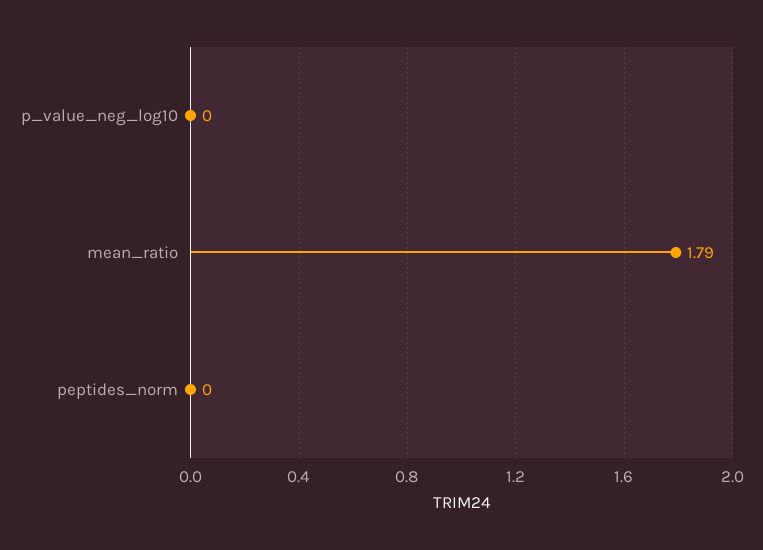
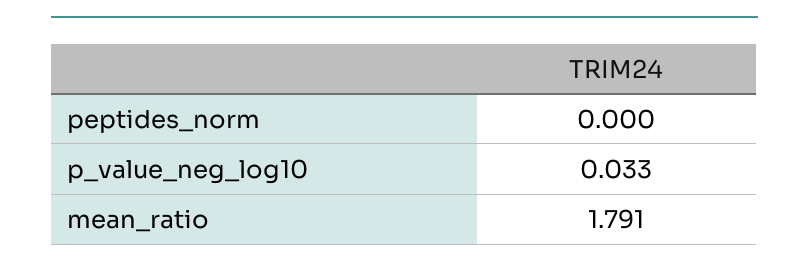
p_value_neg_log10: 0 -> 0.033

